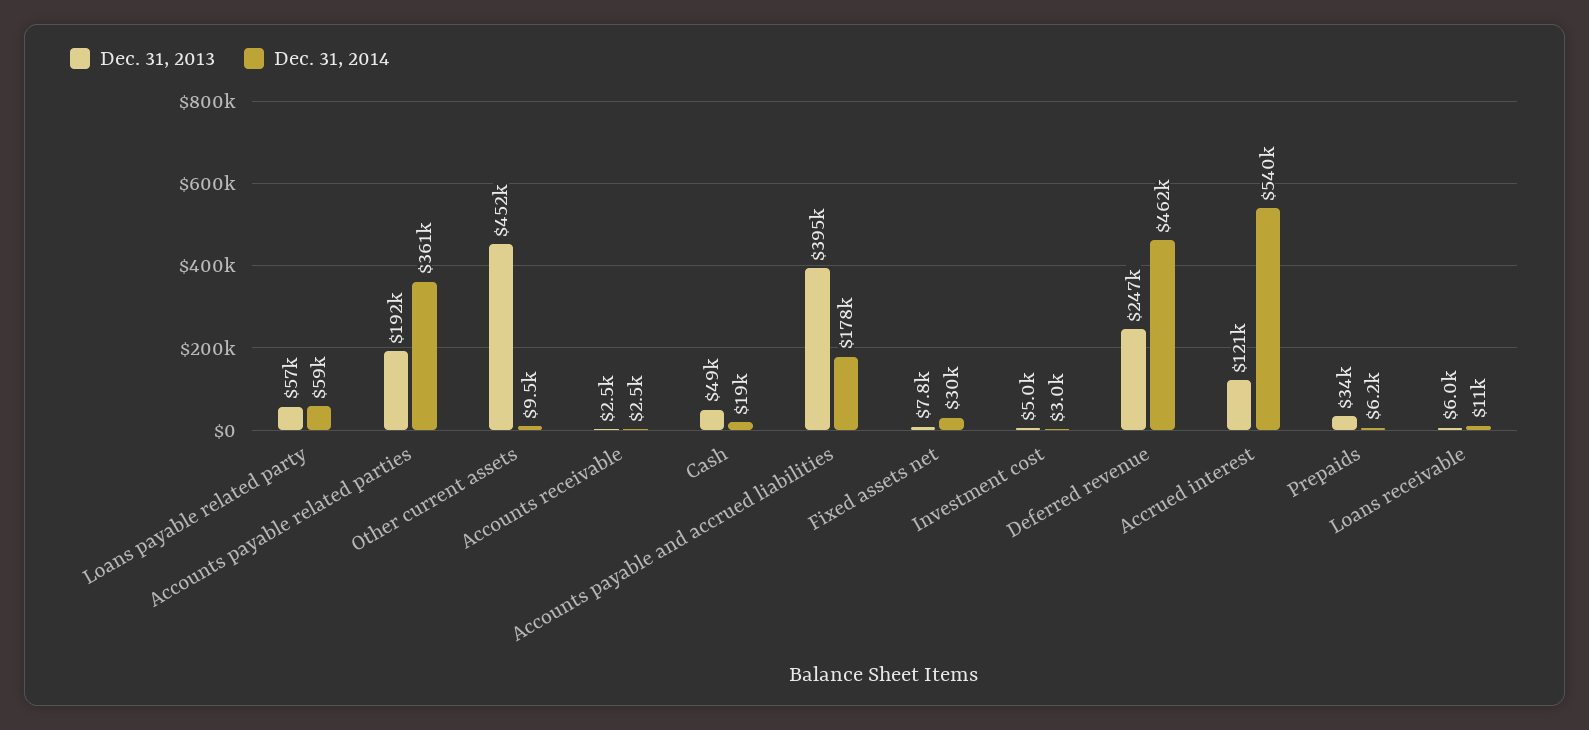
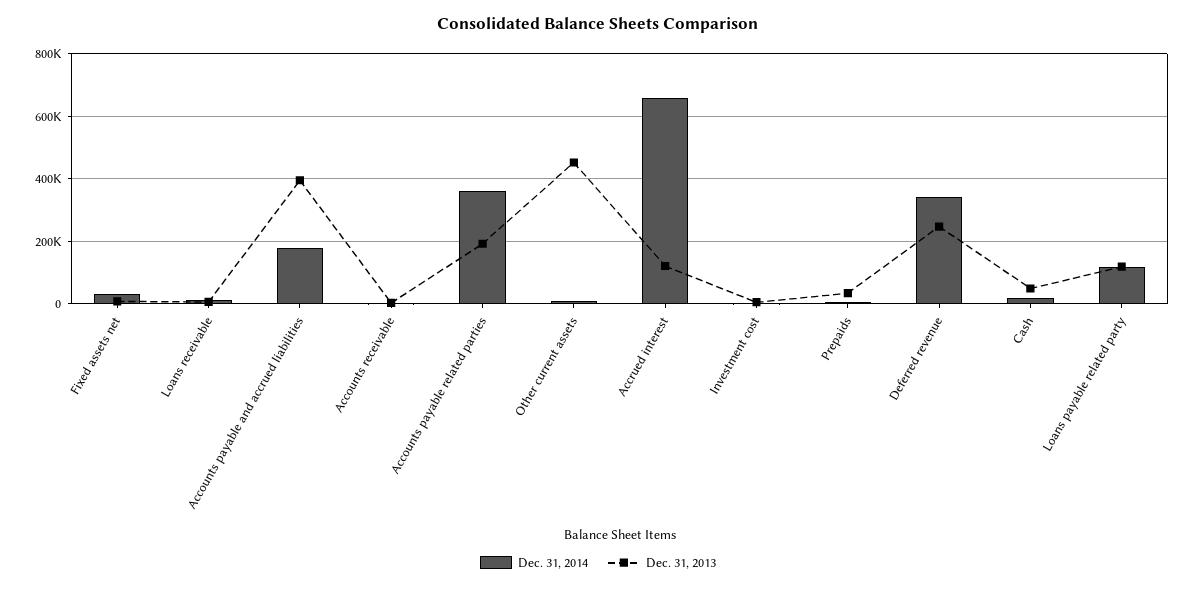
Dec. 31, 2013, Loans payable related party: 57000 -> 120000
Dec. 31, 2014, Loans payable related party: 59000 -> 120000
Dec. 31, 2014, Deferred revenue: 462000 -> 340000
Dec. 31, 2014, Accrued interest: 540000 -> 660000

